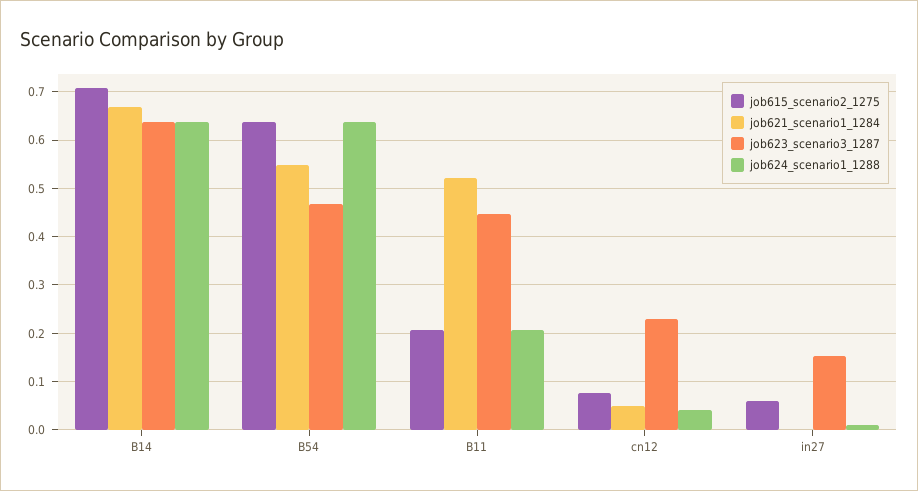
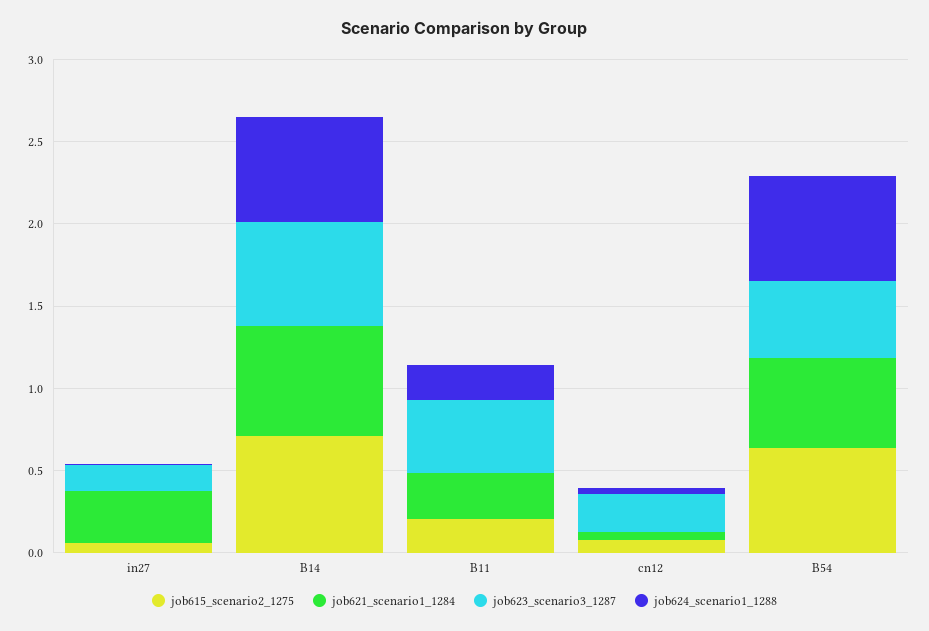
job621_scenario1_1284, B11: 0.52 -> 0.3
job621_scenario1_1284, in27: 0 -> 0.3

